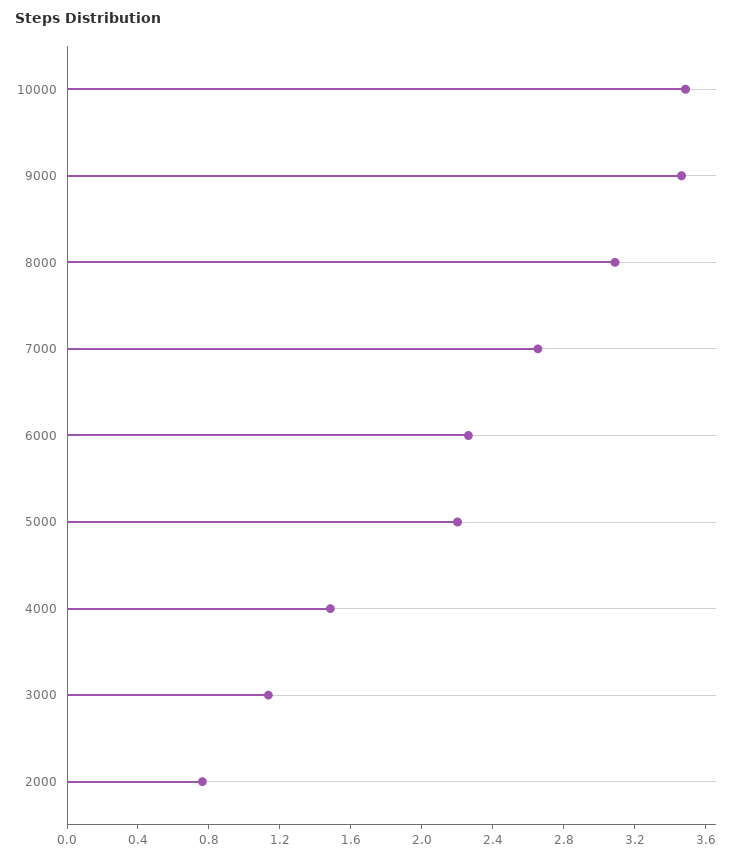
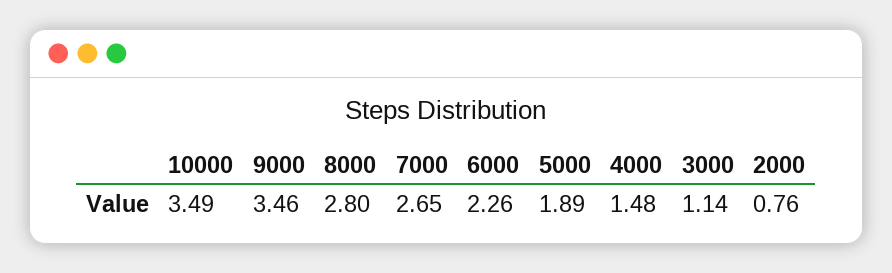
8000: 3.1 -> 2.8
5000: 2.2 -> 1.89

